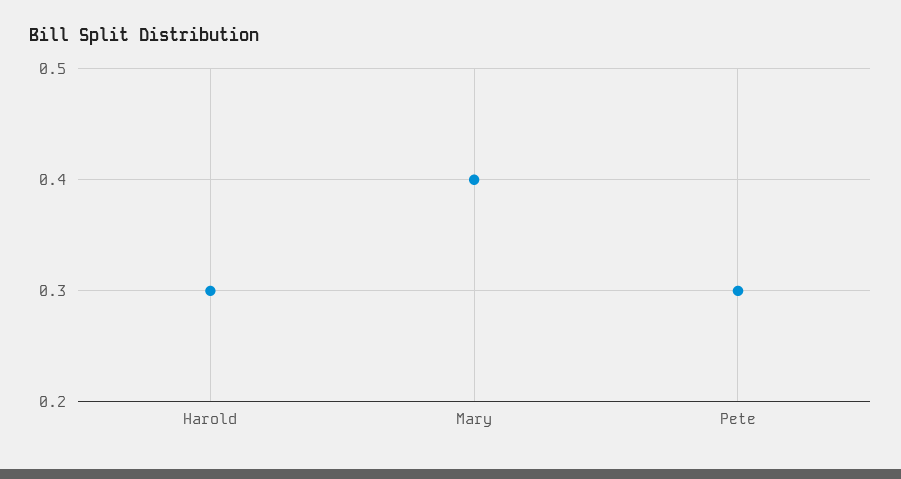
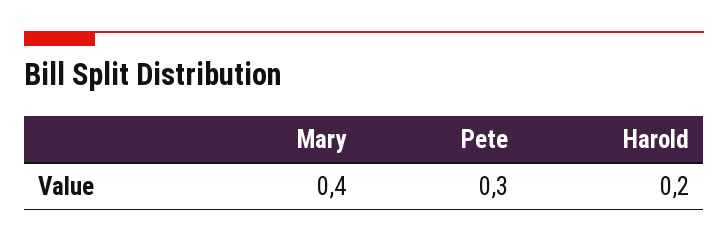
Harold: 0.3 -> 0.2

